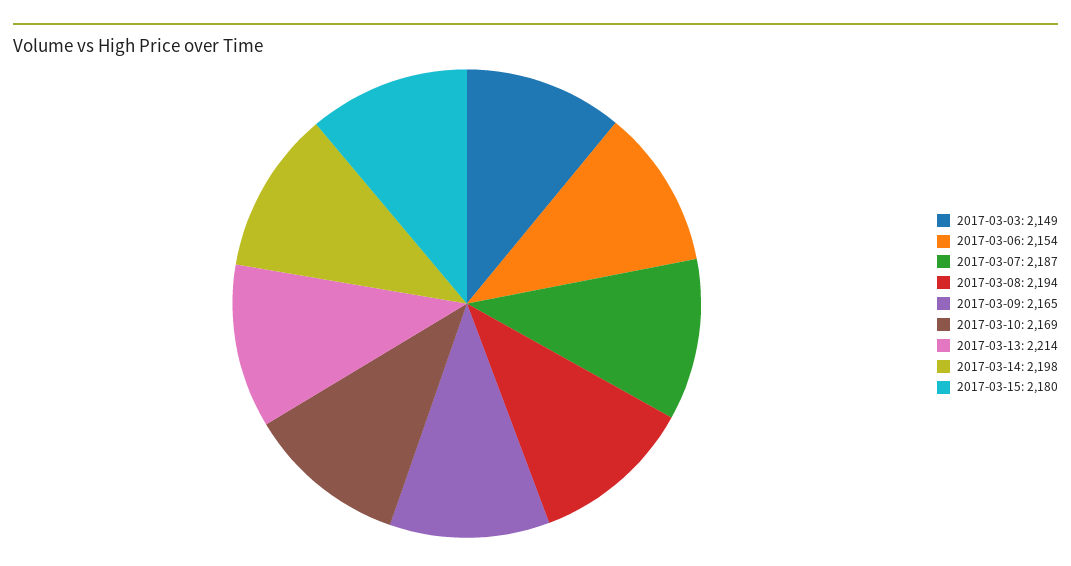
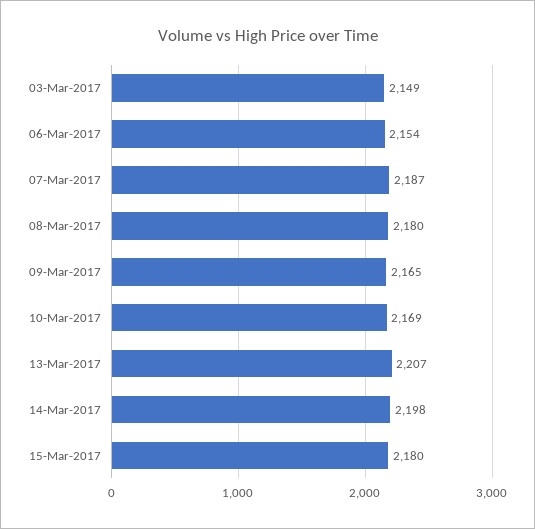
2017-03-08: 2194 -> 2180
2017-03-13: 2214 -> 2207

